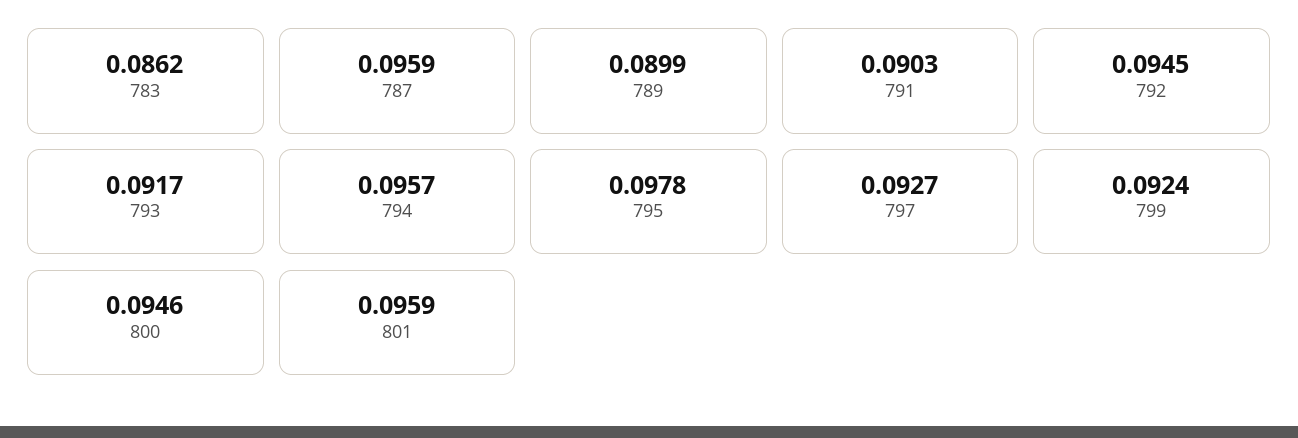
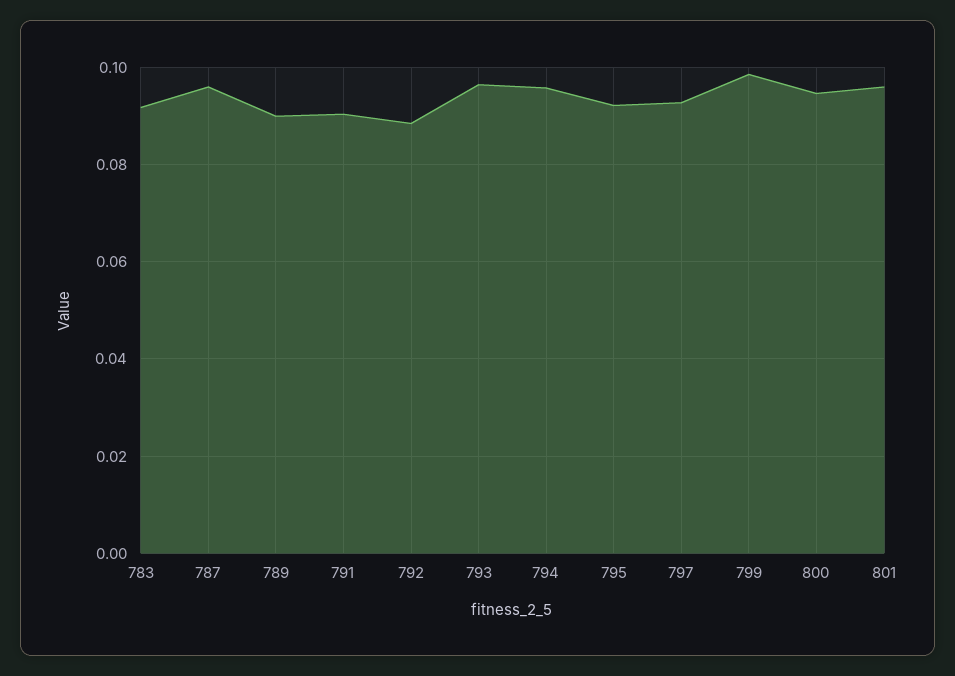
783: 0.0862 -> 0.092
792: 0.0945 -> 0.088
793: 0.0917 -> 0.096
795: 0.0978 -> 0.092
799: 0.0924 -> 0.098

